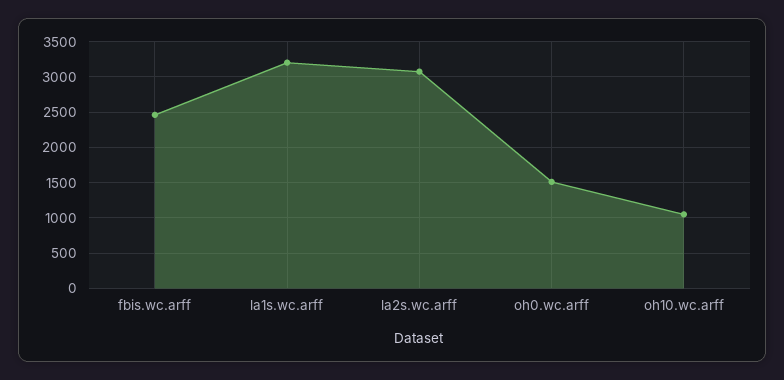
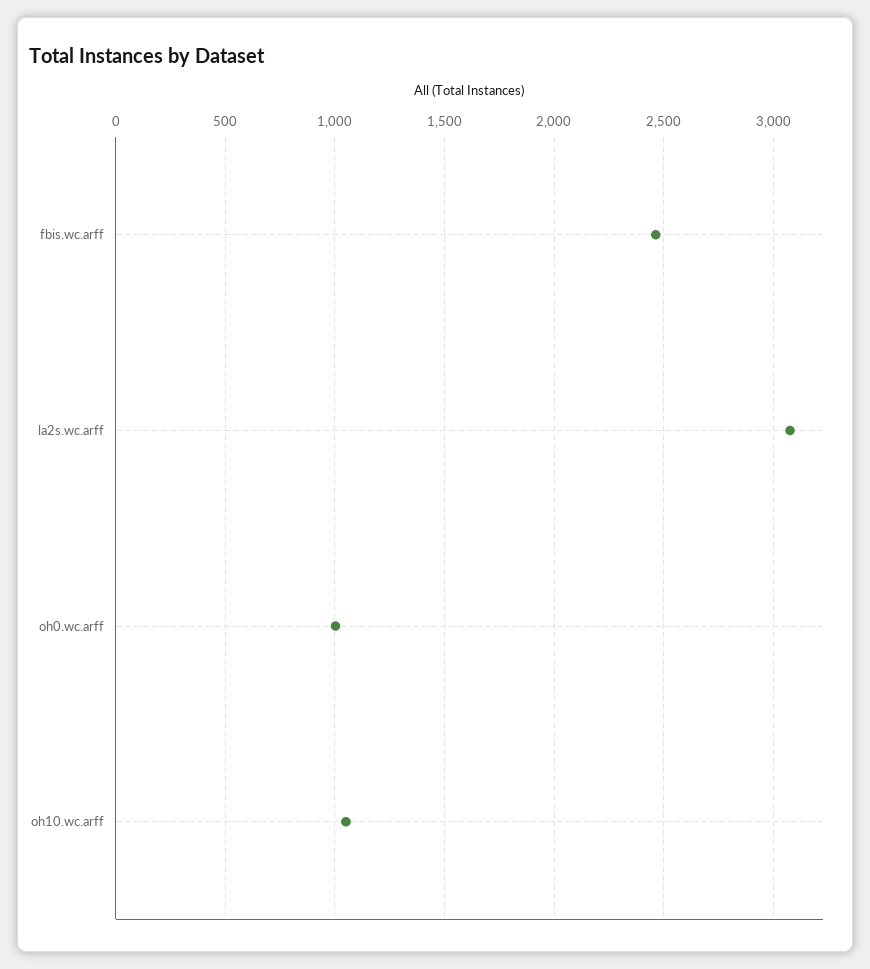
la1s.wc.arff: 3200 -> none
oh0.wc.arff: 1500 -> 1000

